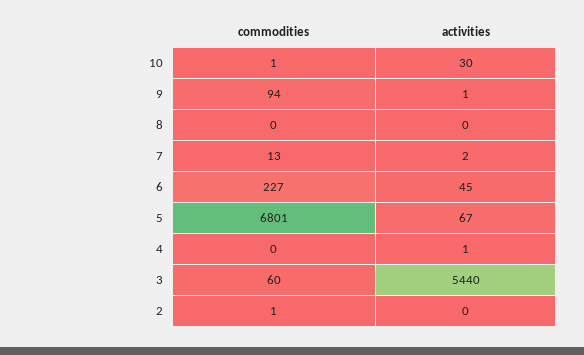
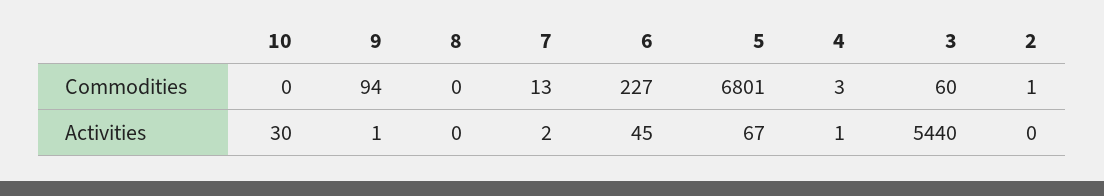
commodities, 10: 1 -> 0
commodities, 4: 0 -> 3

